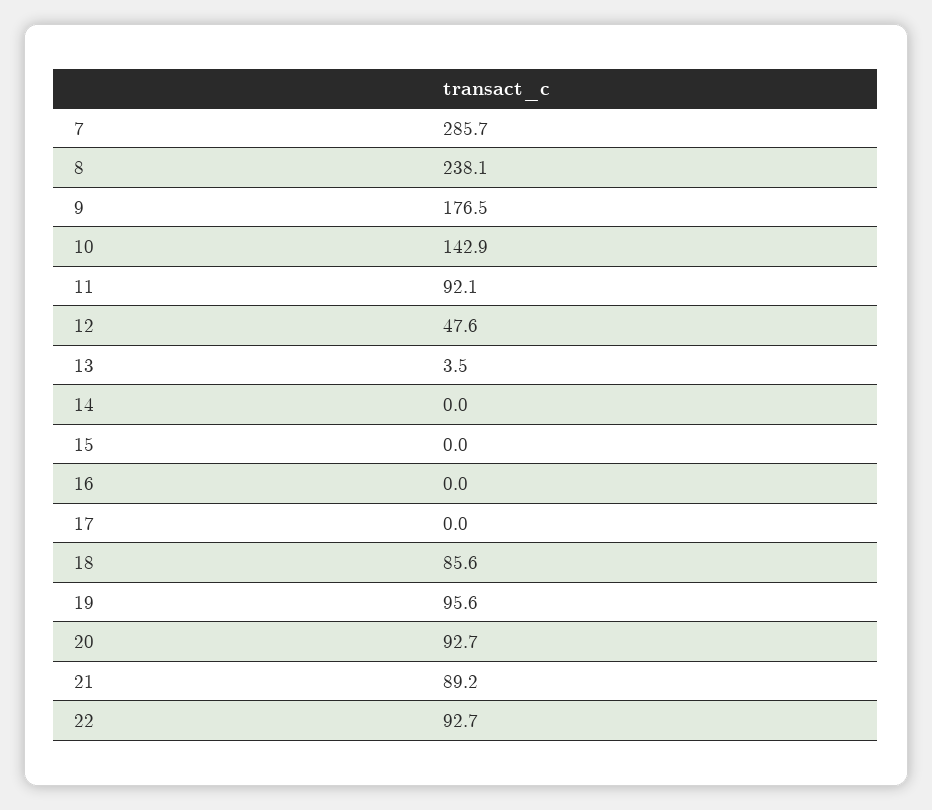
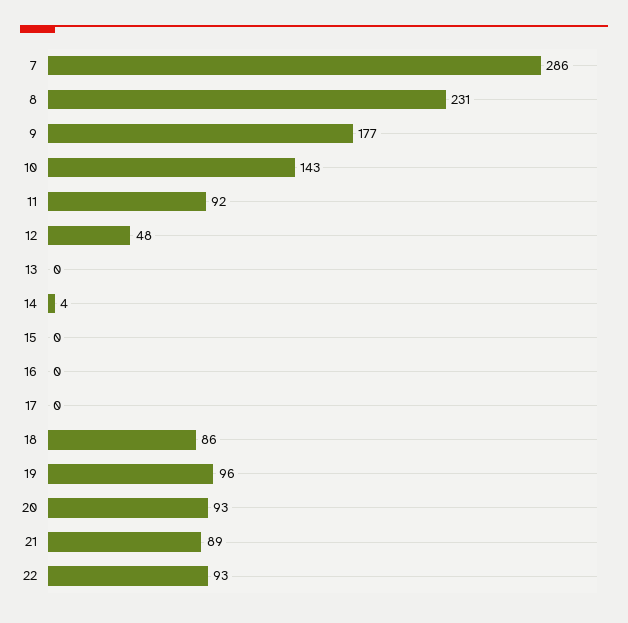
8: 238.1 -> 231
13: 3.5 -> 0
14: 0 -> 4

